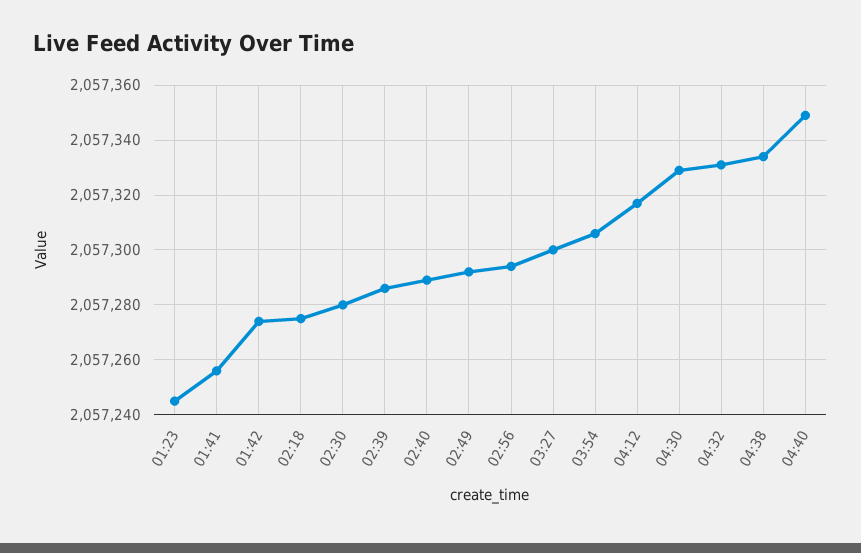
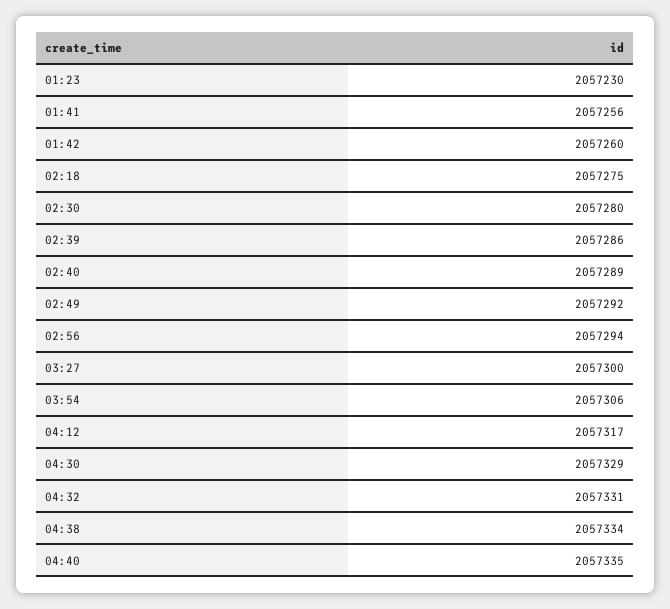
01:23: 2057245 -> 2057230
01:42: 2057275 -> 2057260
04:40: 2057350 -> 2057335

